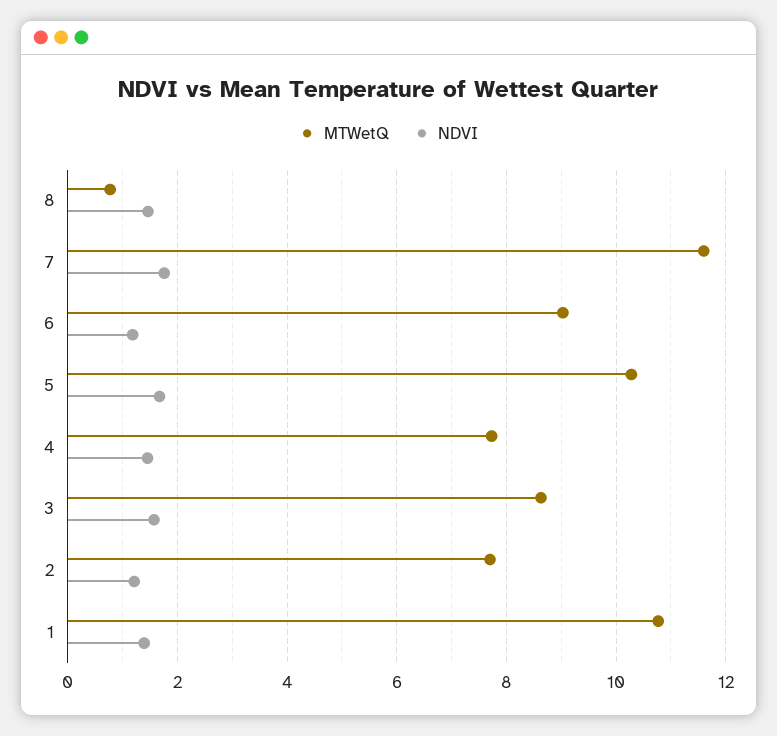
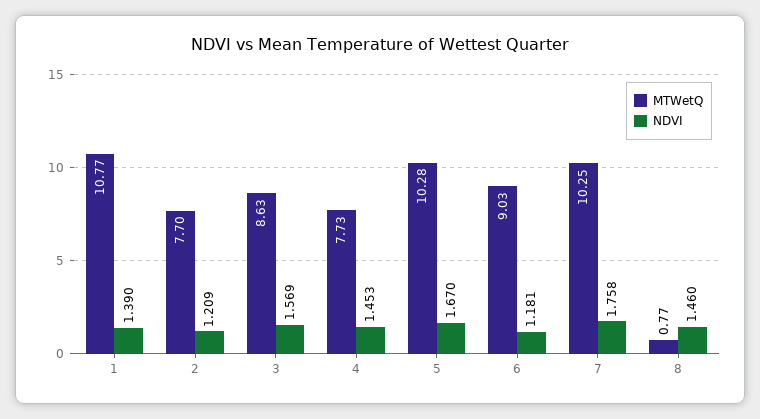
MTWetQ, 7: 11.6 -> 10.25

